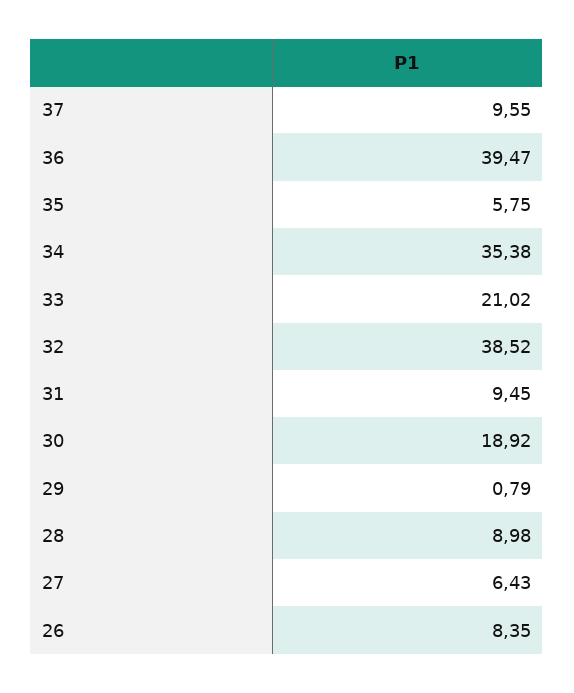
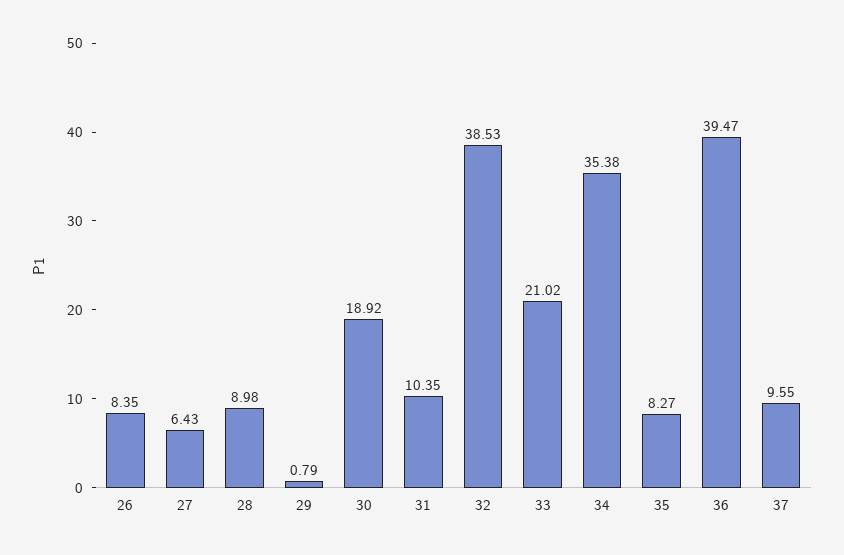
35: 5.75 -> 8.27
32: 38.52 -> 38.53
31: 9.45 -> 10.35

